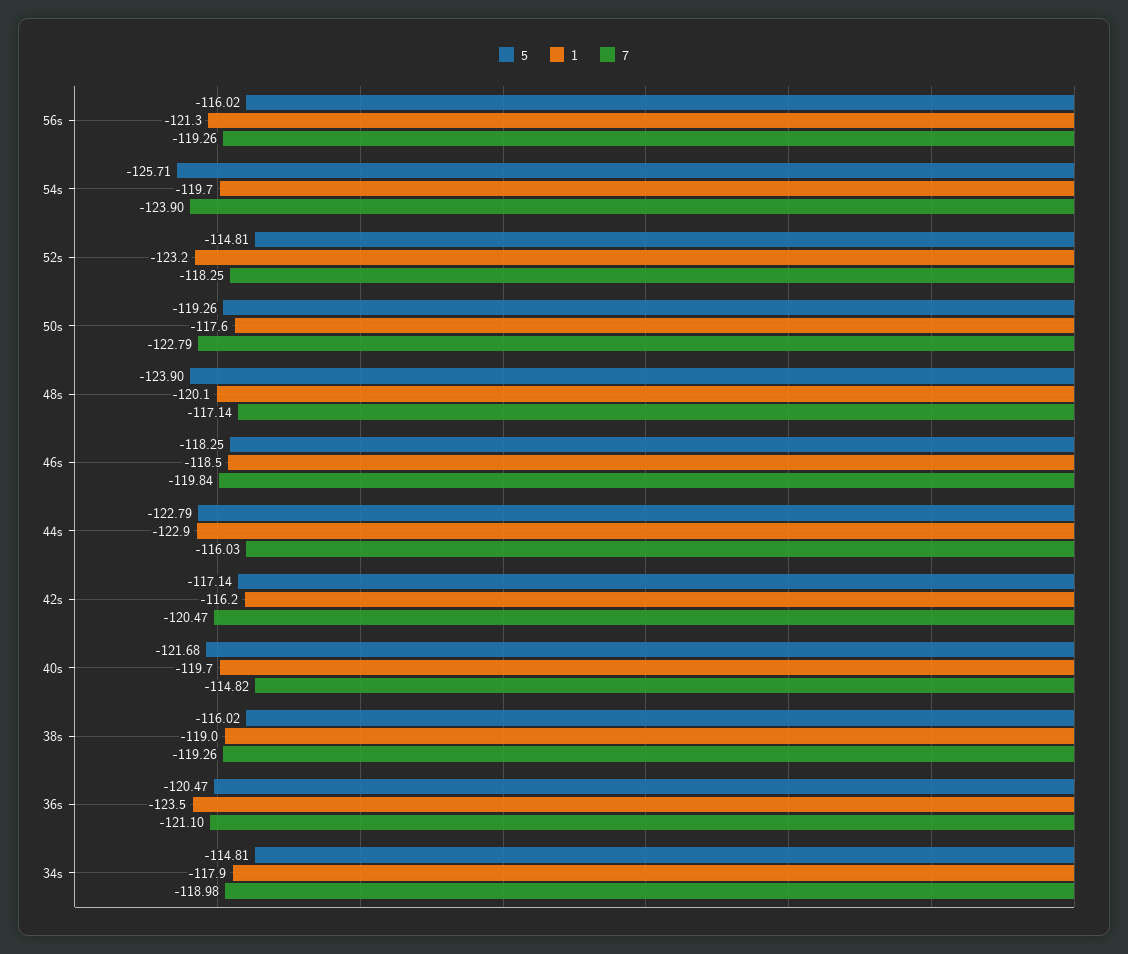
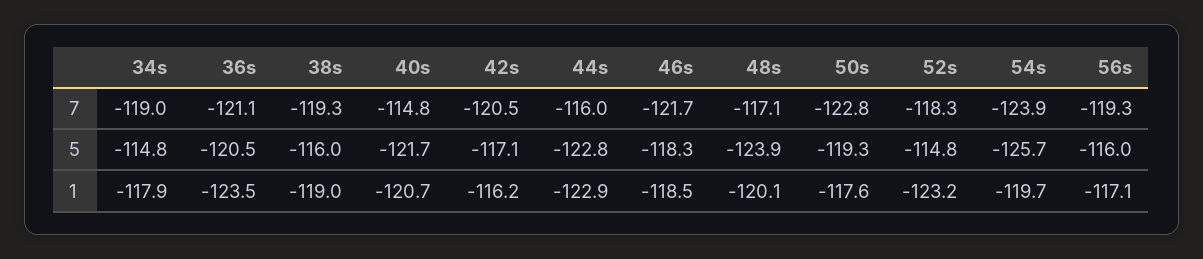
1, 56s: -121.3 -> -117.1
7, 46s: -119.84 -> -121.7
1, 40s: -119.7 -> -120.7

